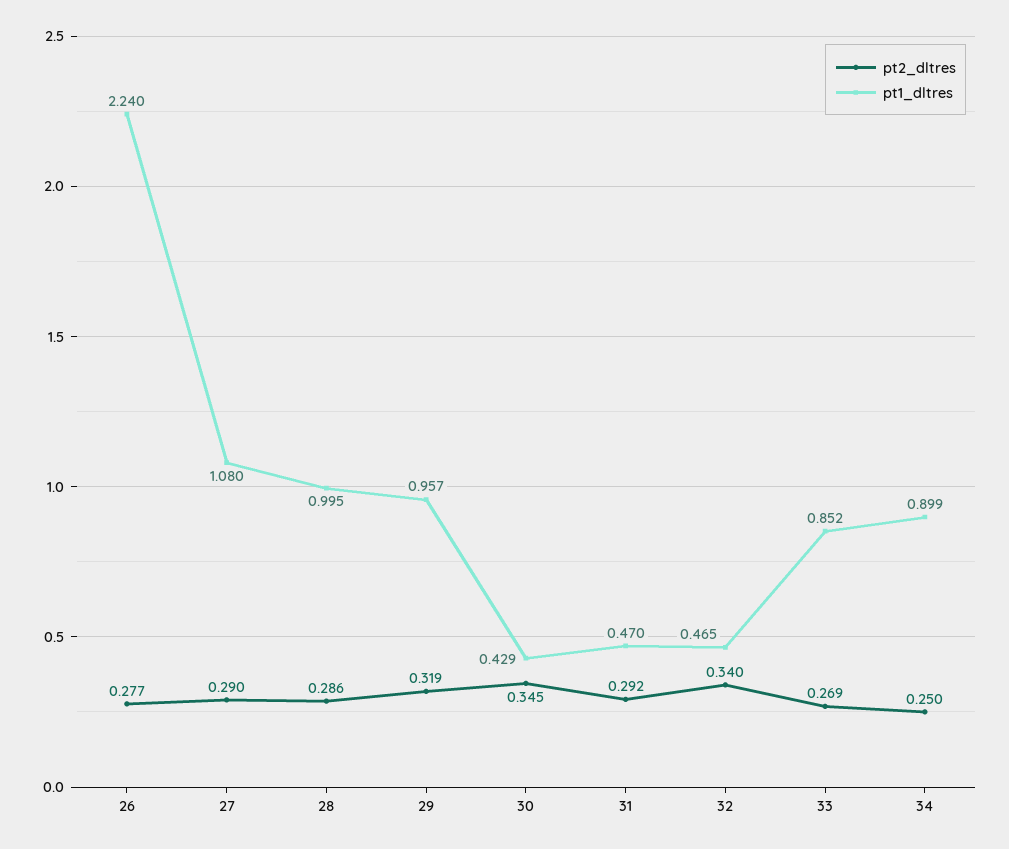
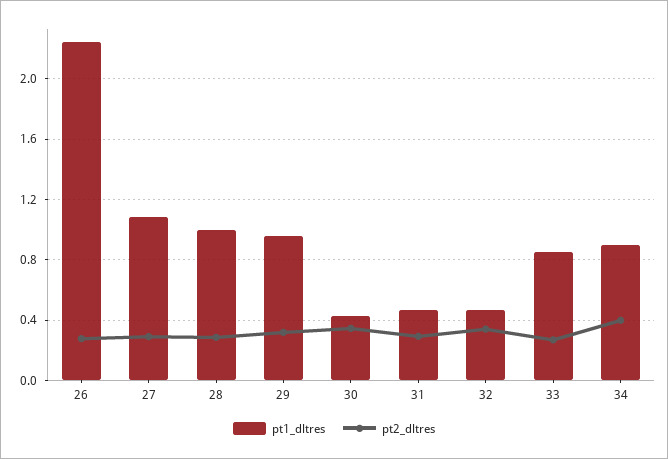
pt2_dltres, 34: 0.25 -> 0.4

